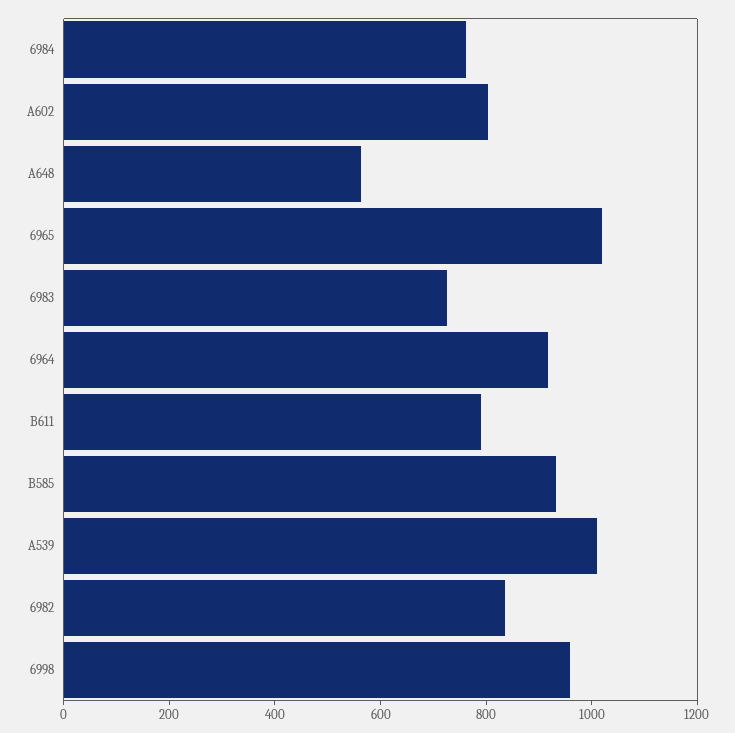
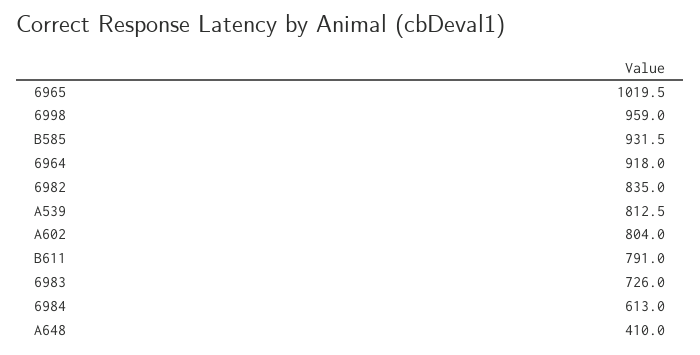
6984: 750 -> 613
A648: 550 -> 410
A539: 1000 -> 812.5

